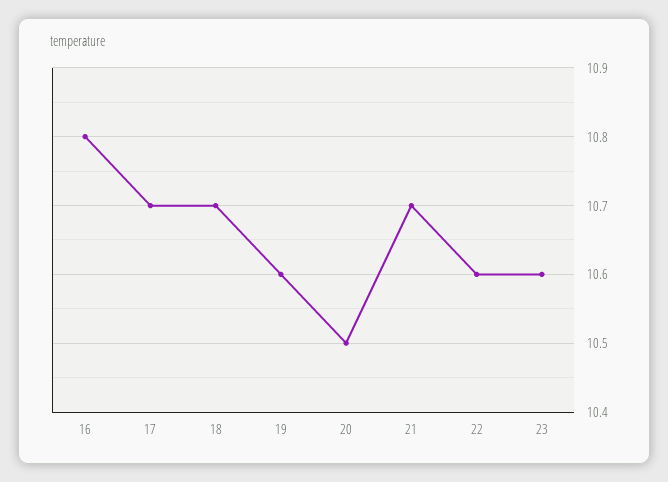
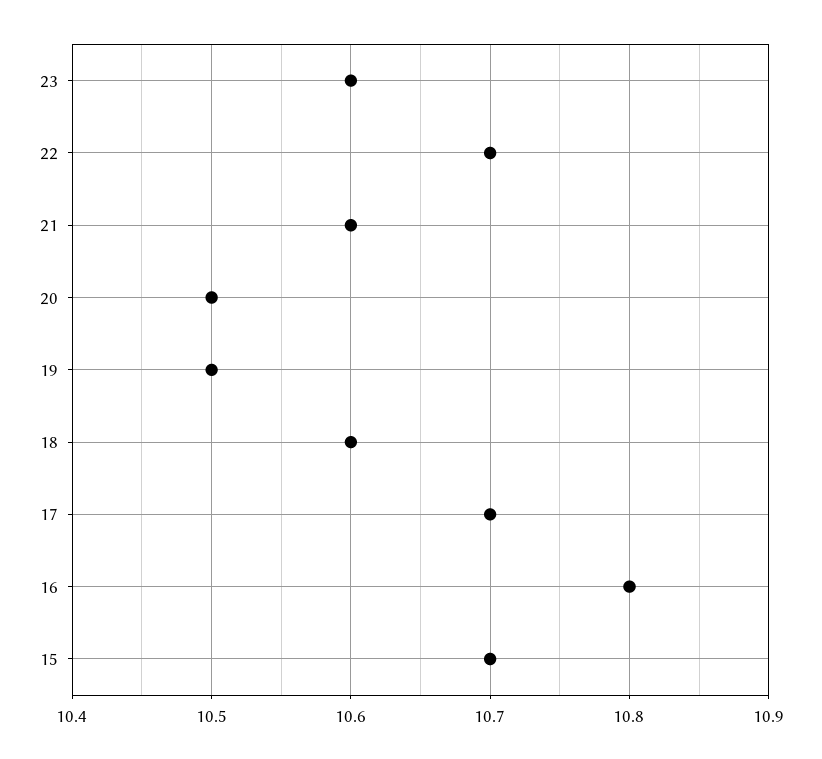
18: 10.7 -> 10.6
19: 10.6 -> 10.5
21: 10.7 -> 10.6
22: 10.6 -> 10.7
15: none -> 10.7

